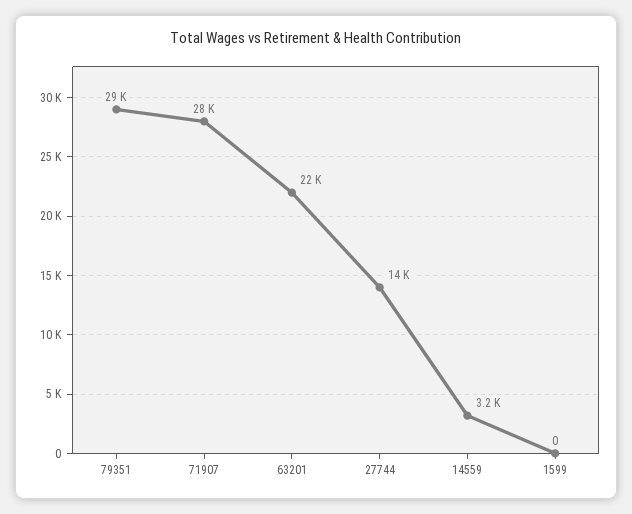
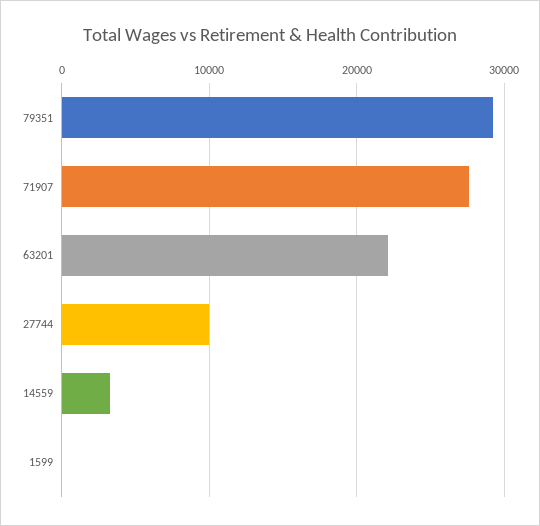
27744: 14000 -> 10000

